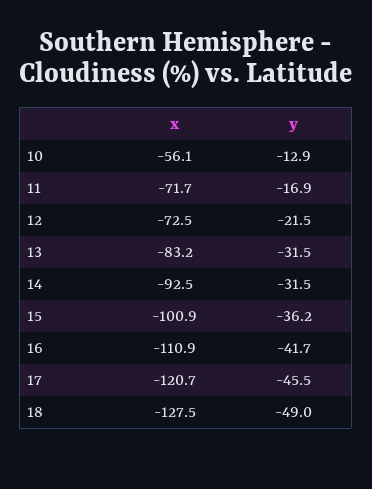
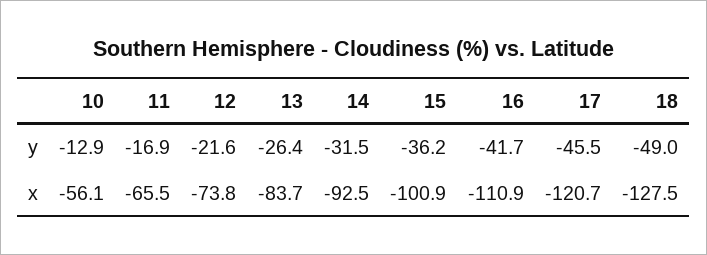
x, 11: -71.7 -> -65.5
x, 12: -72.5 -> -73.8
y, 12: -21.5 -> -21.6
x, 13: -83.2 -> -83.7
y, 13: -31.5 -> -26.4

